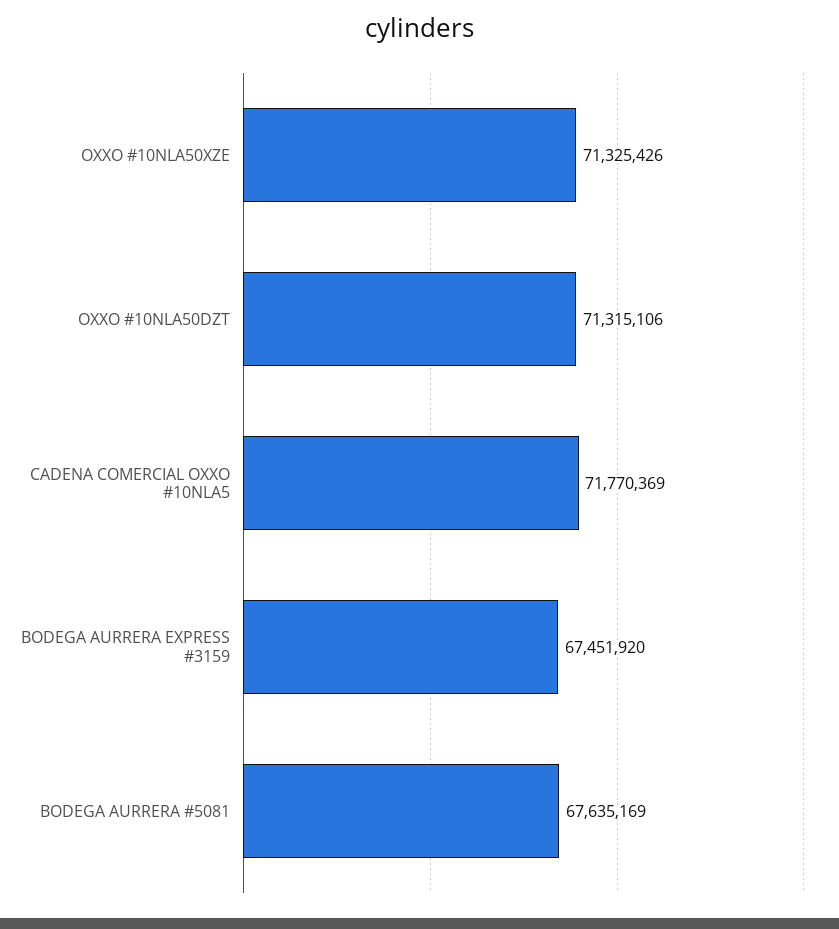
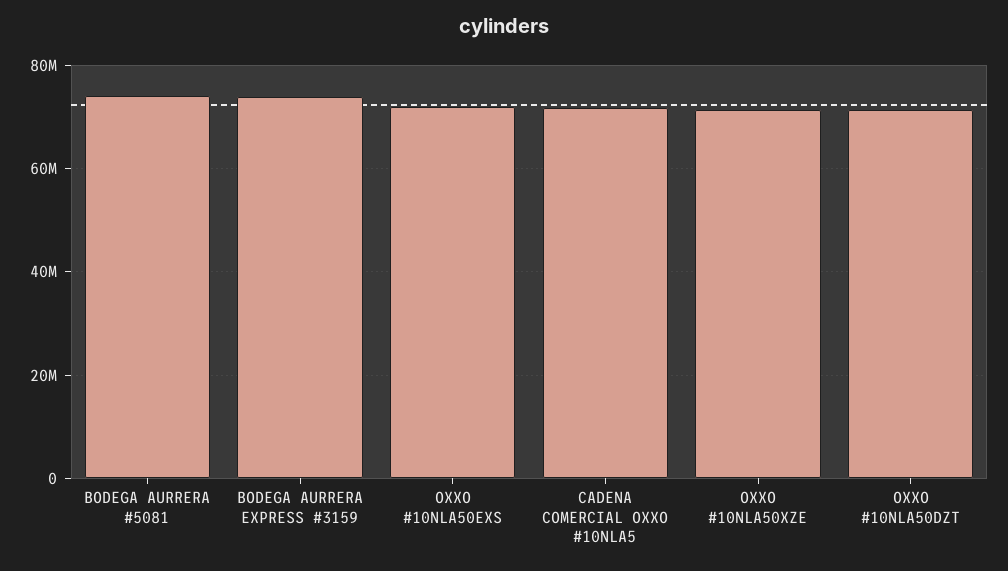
BODEGA AURRERA EXPRESS #3159: 67451920 -> 74000000
BODEGA AURRERA #5081: 67635169 -> 74000000
OXXO #10NLA50EXS: none -> 72000000

